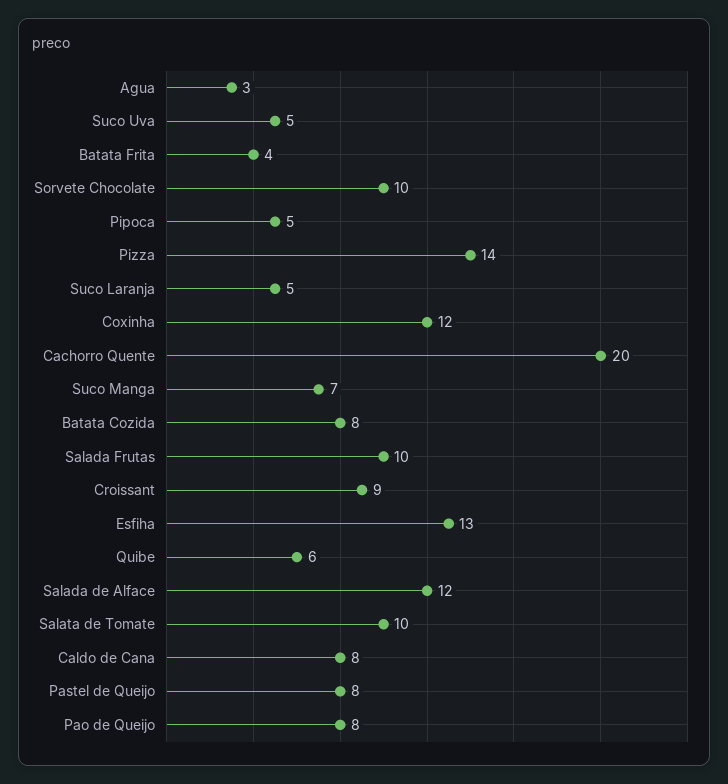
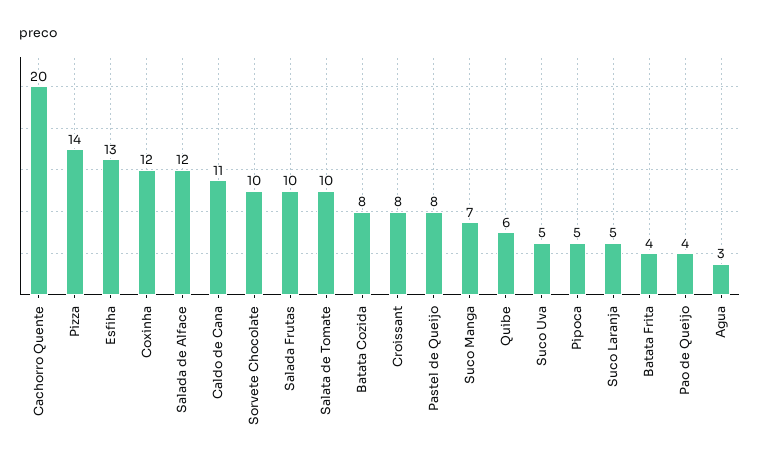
Croissant: 9 -> 8
Caldo de Cana: 8 -> 11
Pao de Queijo: 8 -> 4

